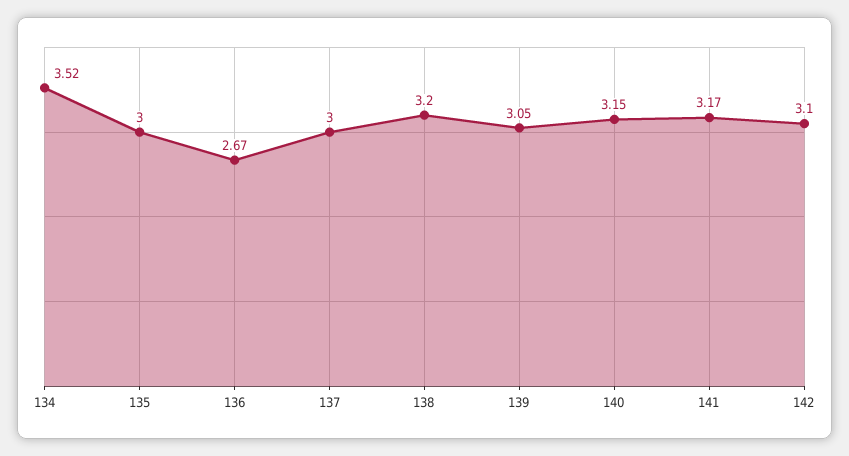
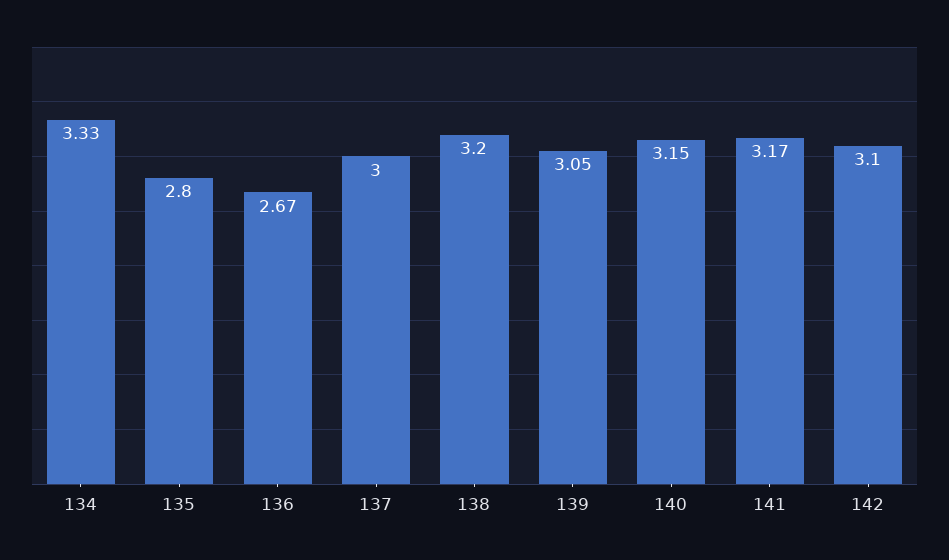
134: 3.52 -> 3.33
135: 3 -> 2.8

